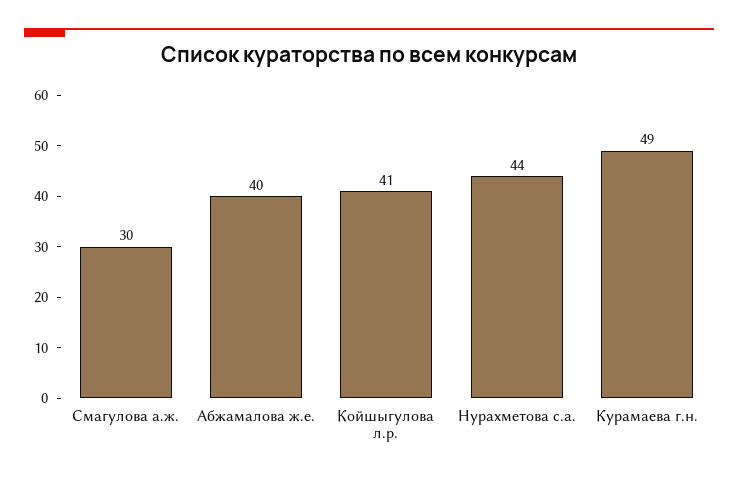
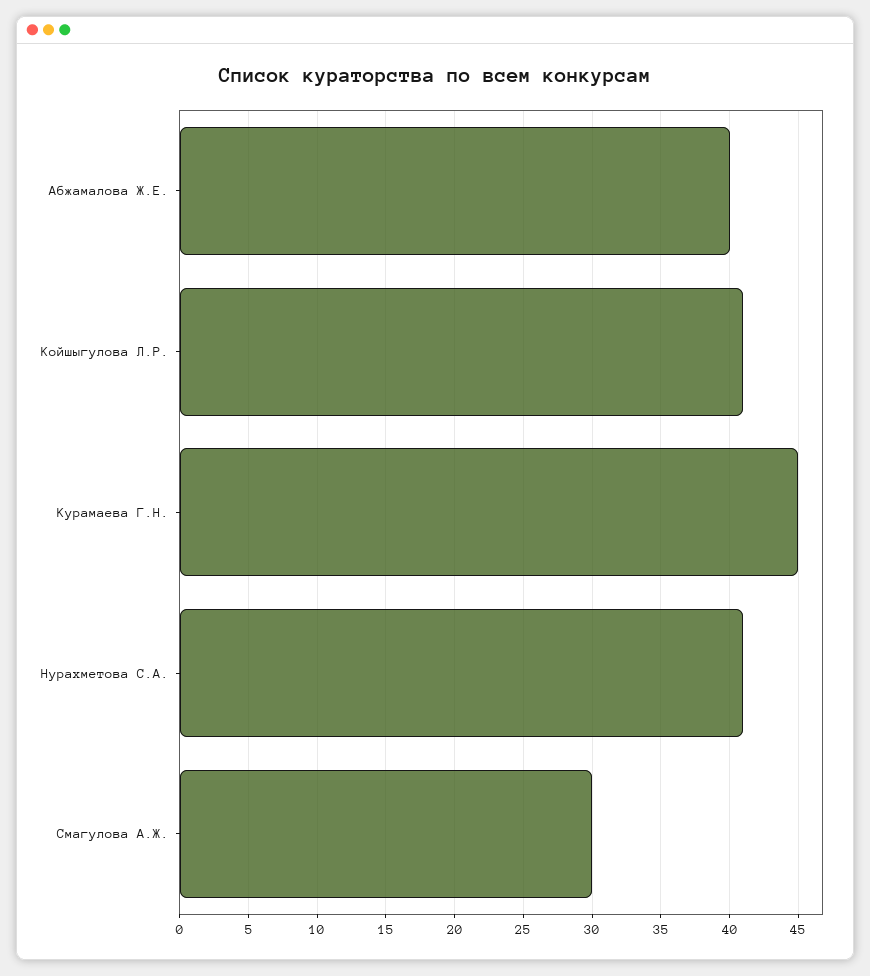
Нурахметова с.а.: 44 -> 41
Курамаева г.н.: 49 -> 45

